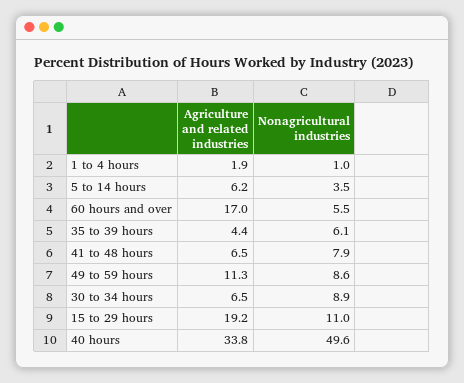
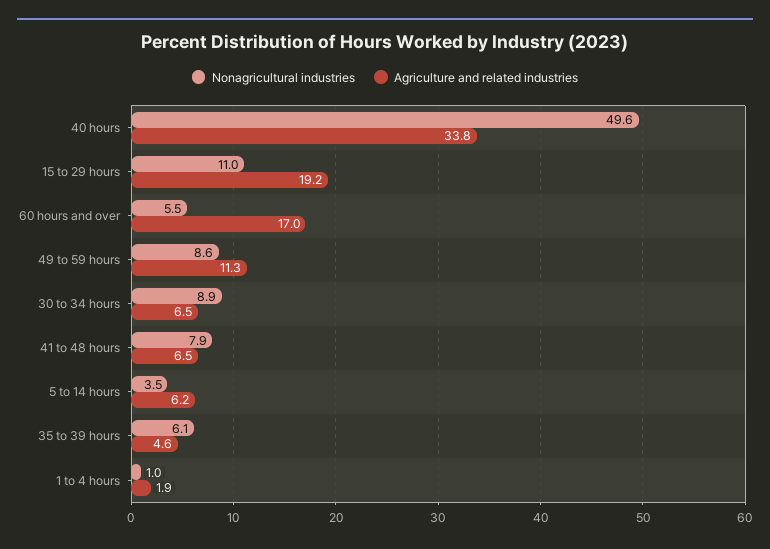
Agriculture and related industries, 35 to 39 hours: 4.4 -> 4.6

